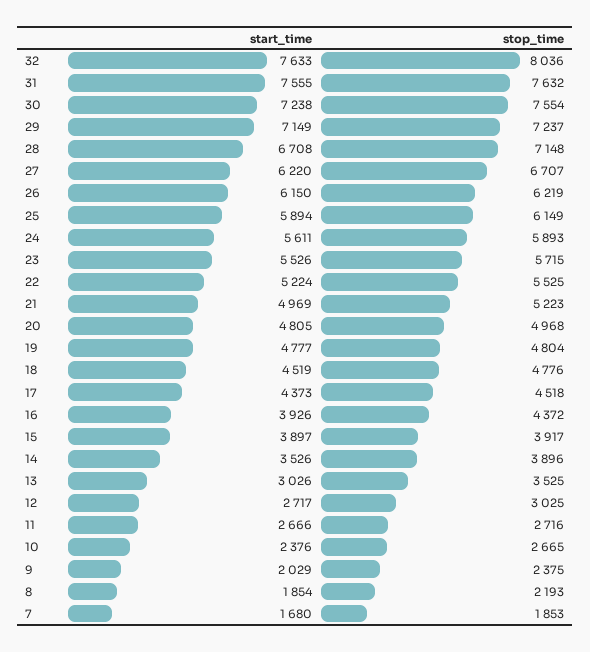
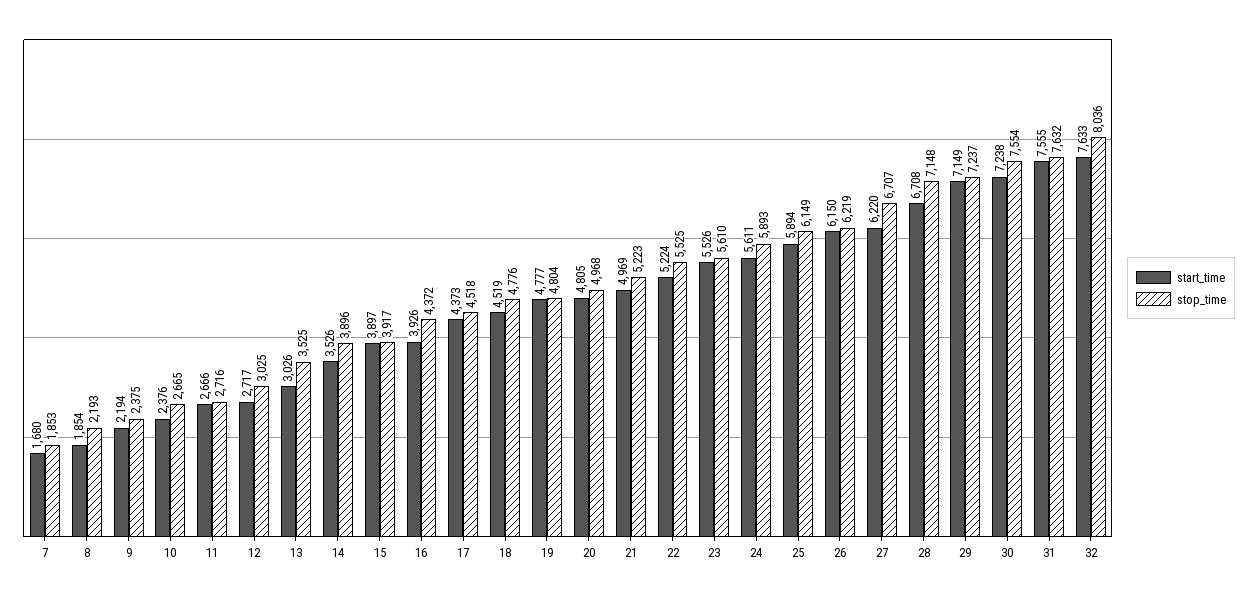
stop_time, 23: 5715 -> 5610
start_time, 9: 2029 -> 2194

